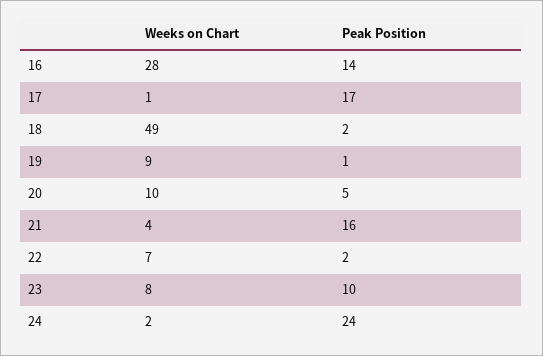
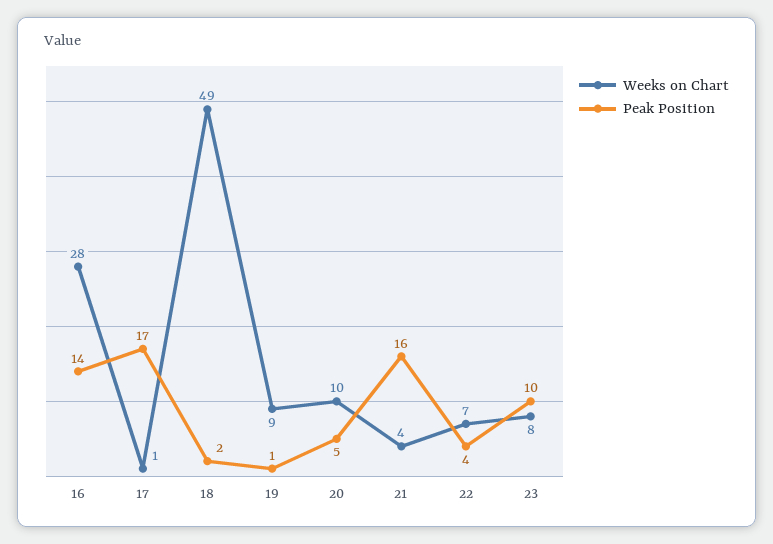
Peak Position, 22: 2 -> 4
Weeks on Chart, 24: 2 -> none
Peak Position, 24: 24 -> none

